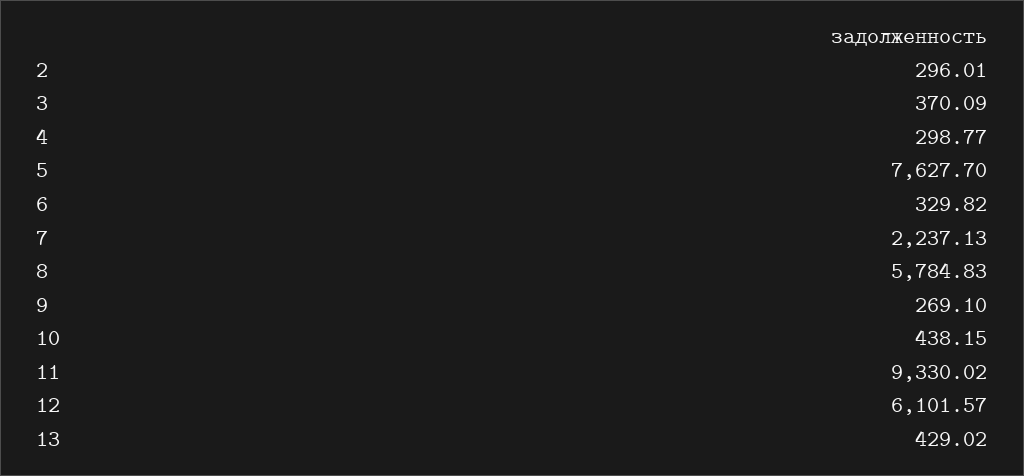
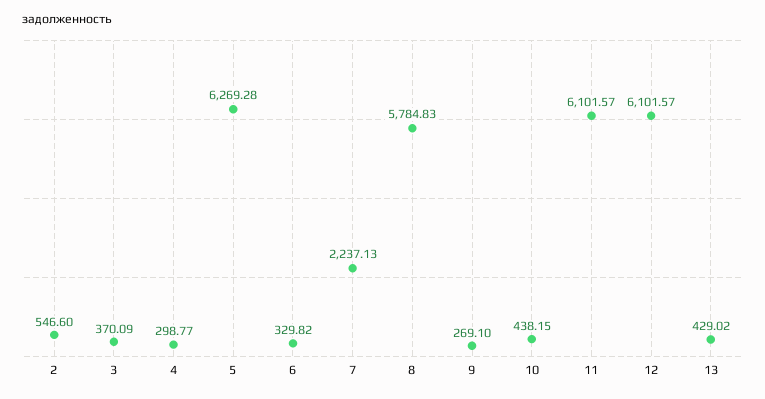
2: 296.01 -> 546.6
5: 7627.7 -> 6269.28
11: 9330.02 -> 6101.57

